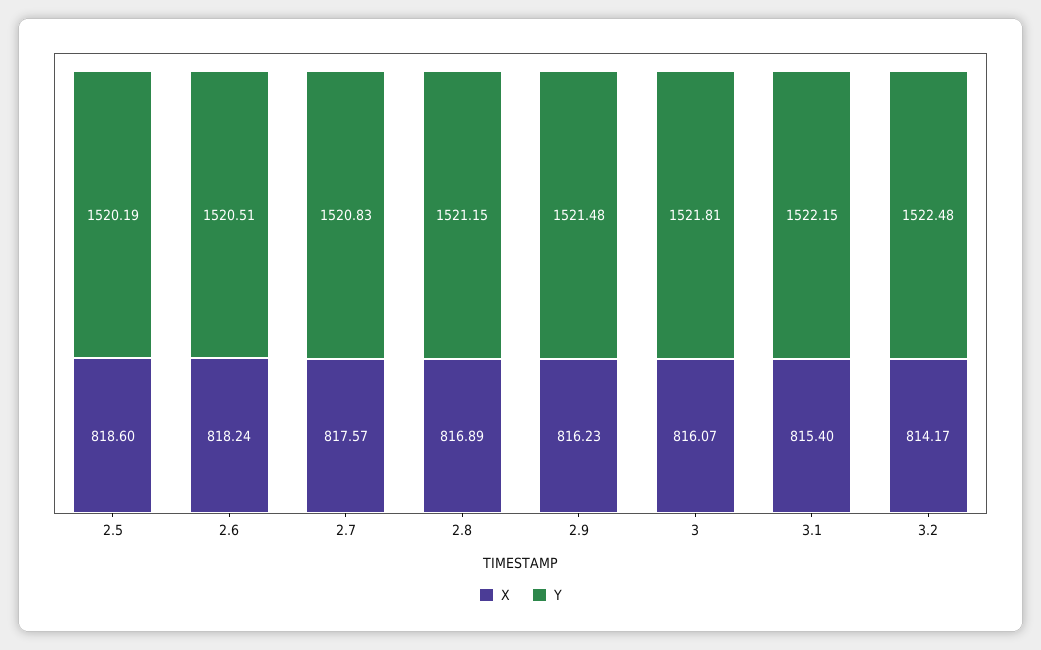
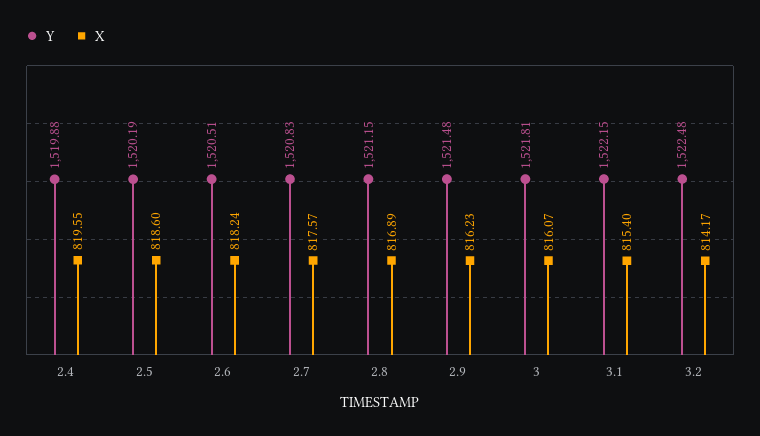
Y, 2.4: none -> 1519.88
X, 2.4: none -> 819.55

